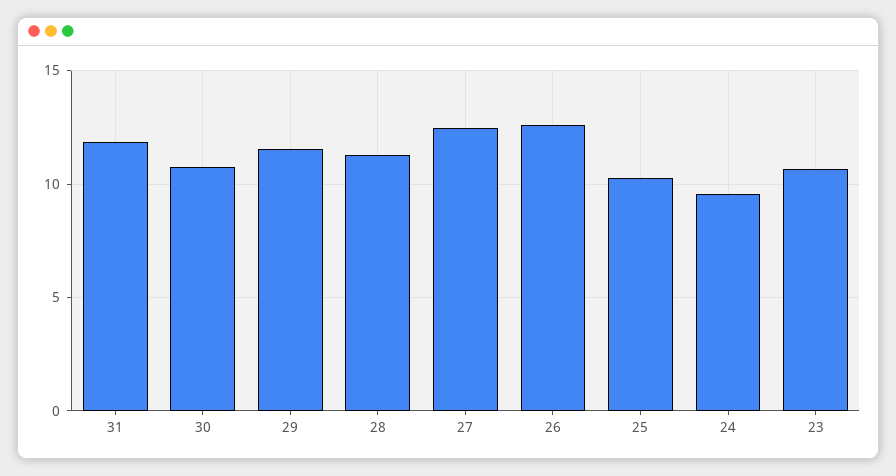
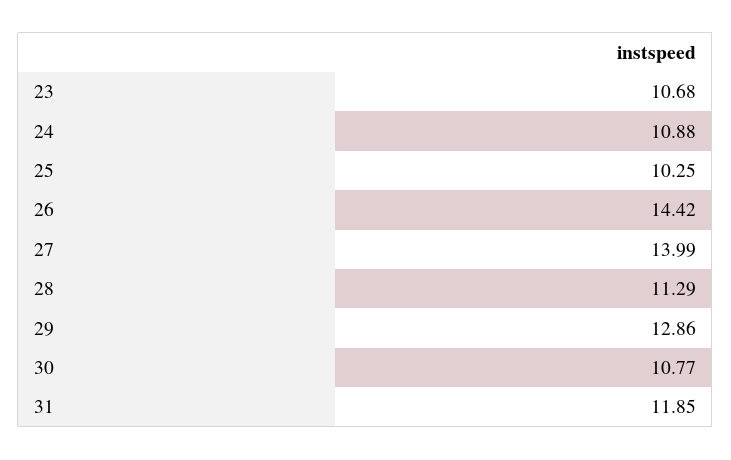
29: 11.5 -> 12.86
27: 12.5 -> 13.99
26: 12.5 -> 14.42
24: 9.5 -> 10.88

